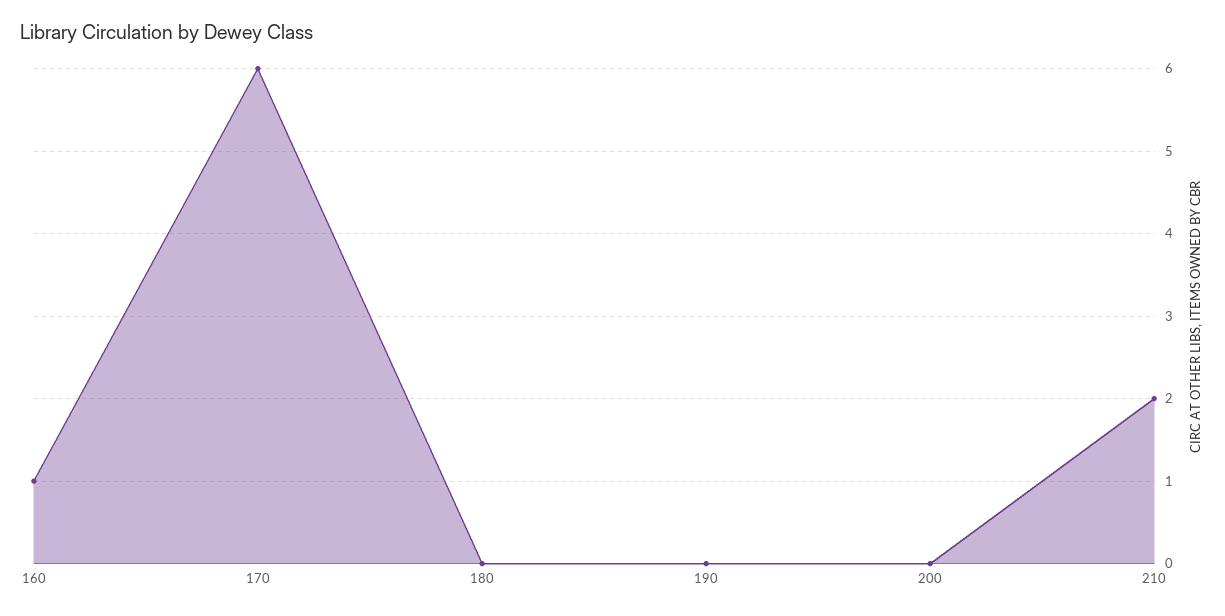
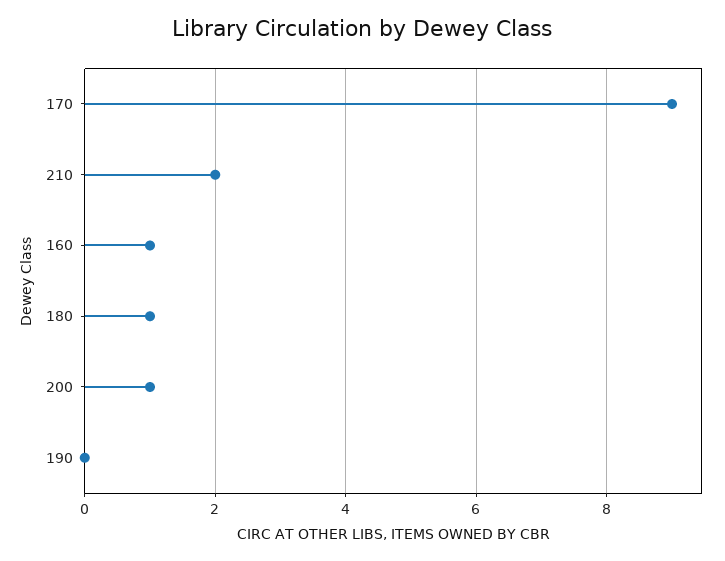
170: 6 -> 9
180: 0 -> 1
200: 0 -> 1

